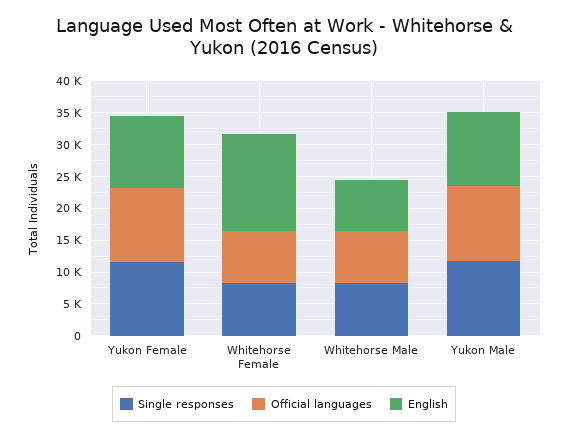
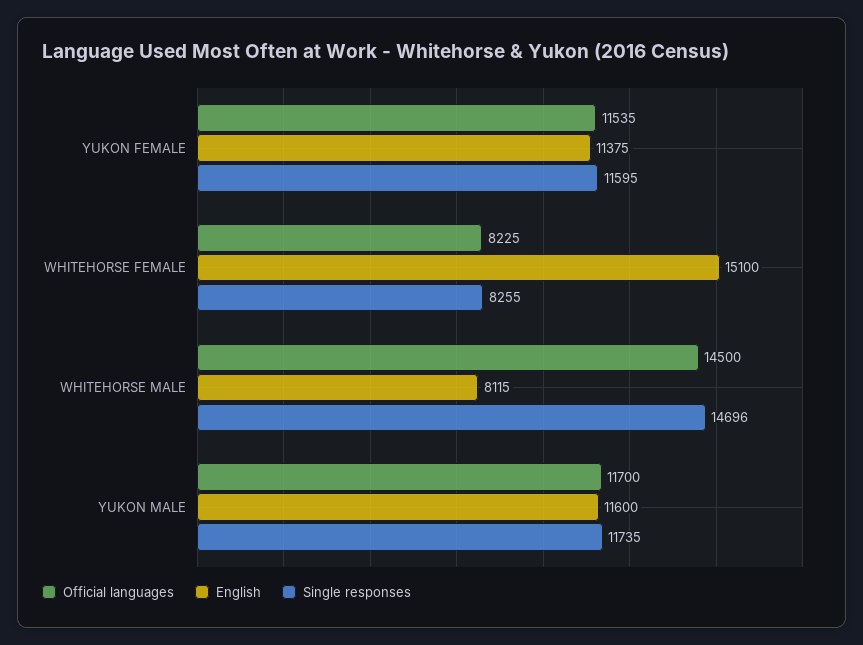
Single responses, Whitehorse Male: 7500 -> 14696
Official languages, Whitehorse Male: 7500 -> 14500

